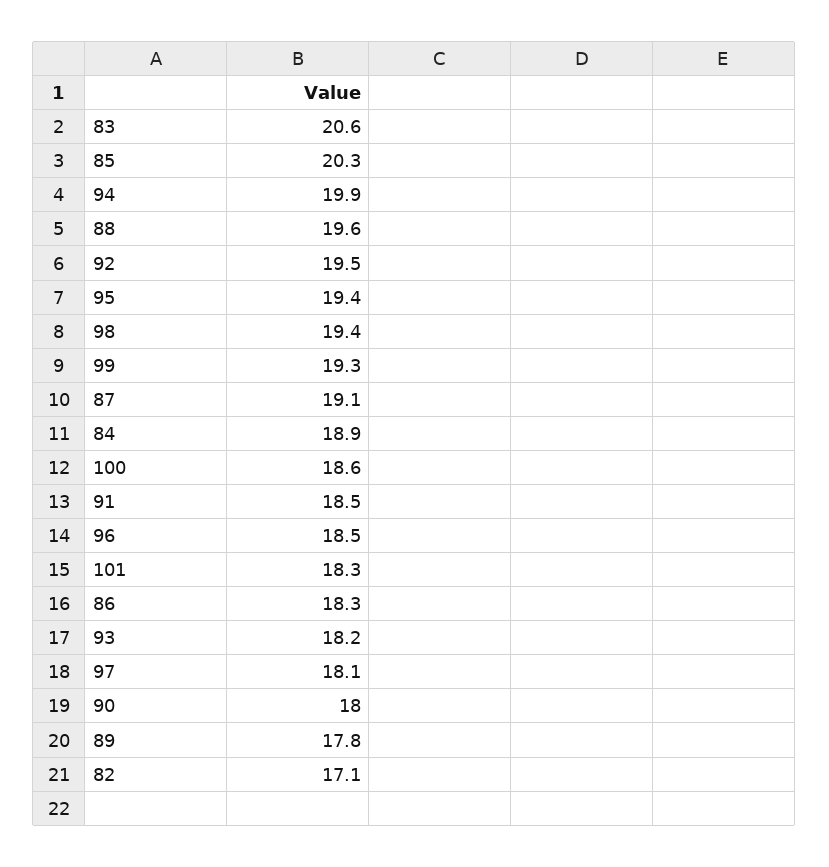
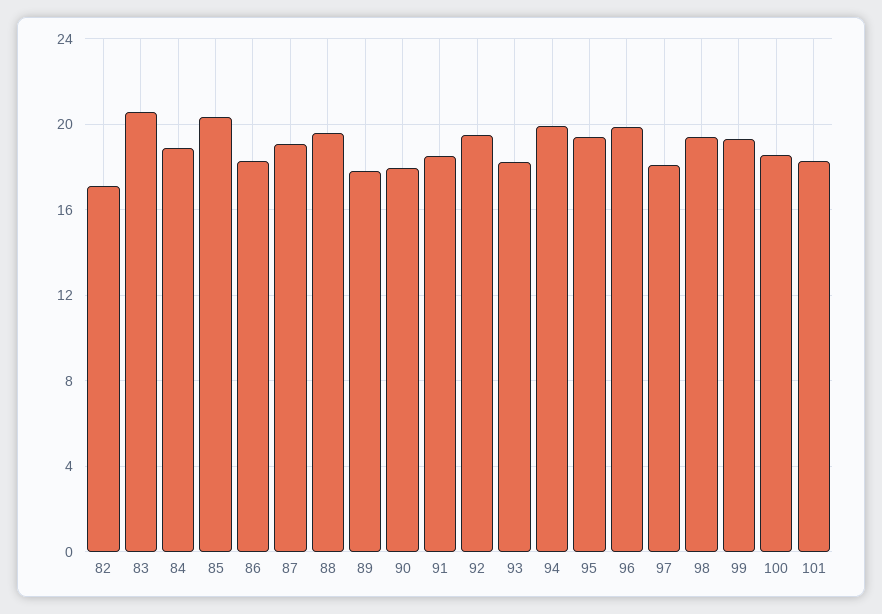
96: 18.5 -> 20

